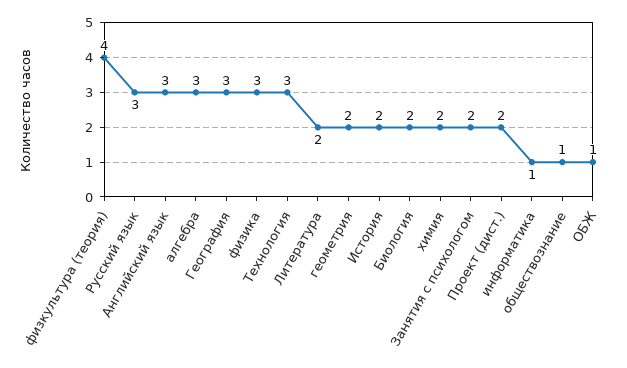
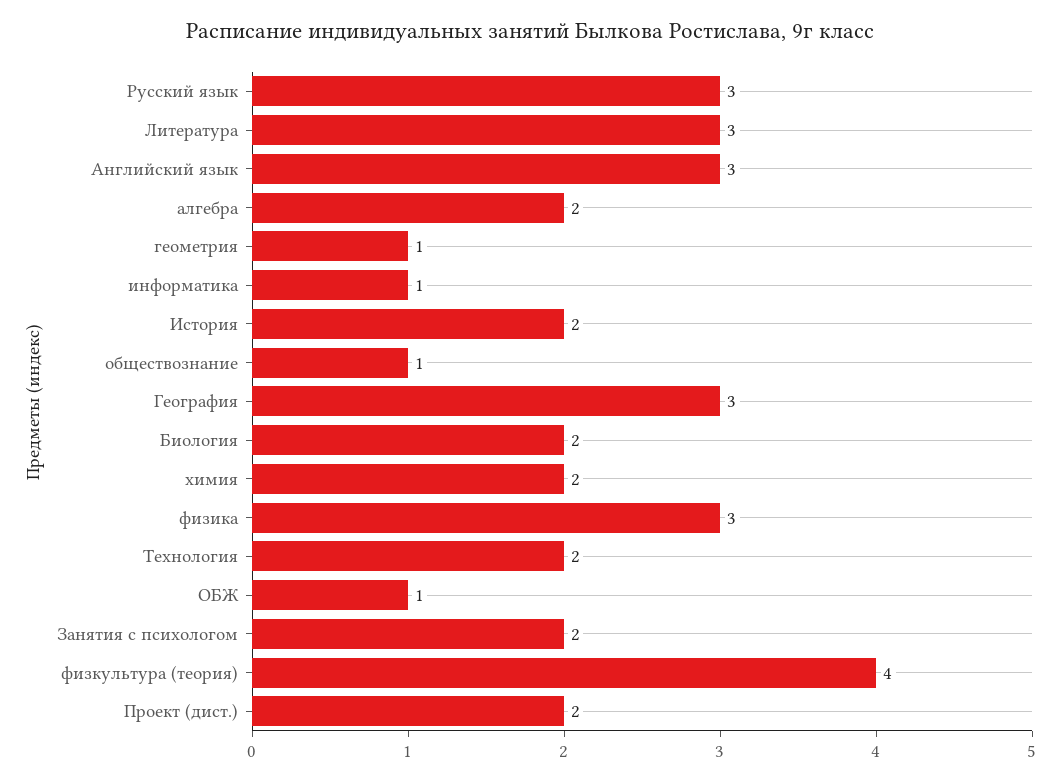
алгебра: 3 -> 2
Технология: 3 -> 2
Литература: 2 -> 3
геометрия: 2 -> 1

